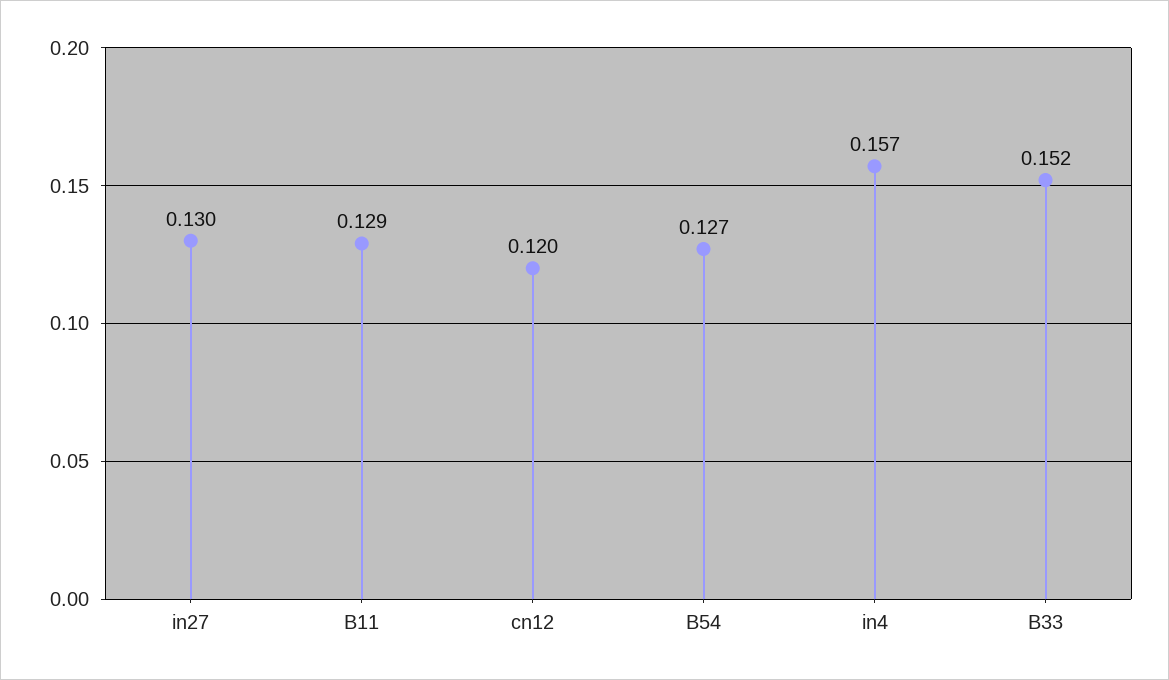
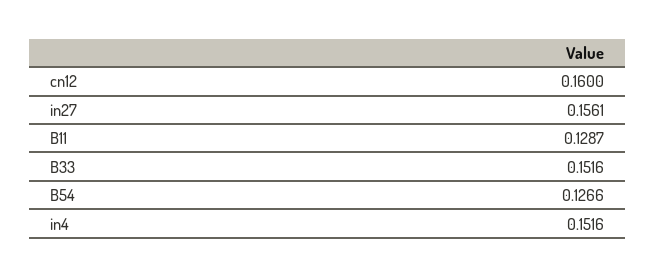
in27: 0.13 -> 0.1561
cn12: 0.12 -> 0.16
in4: 0.157 -> 0.1516

